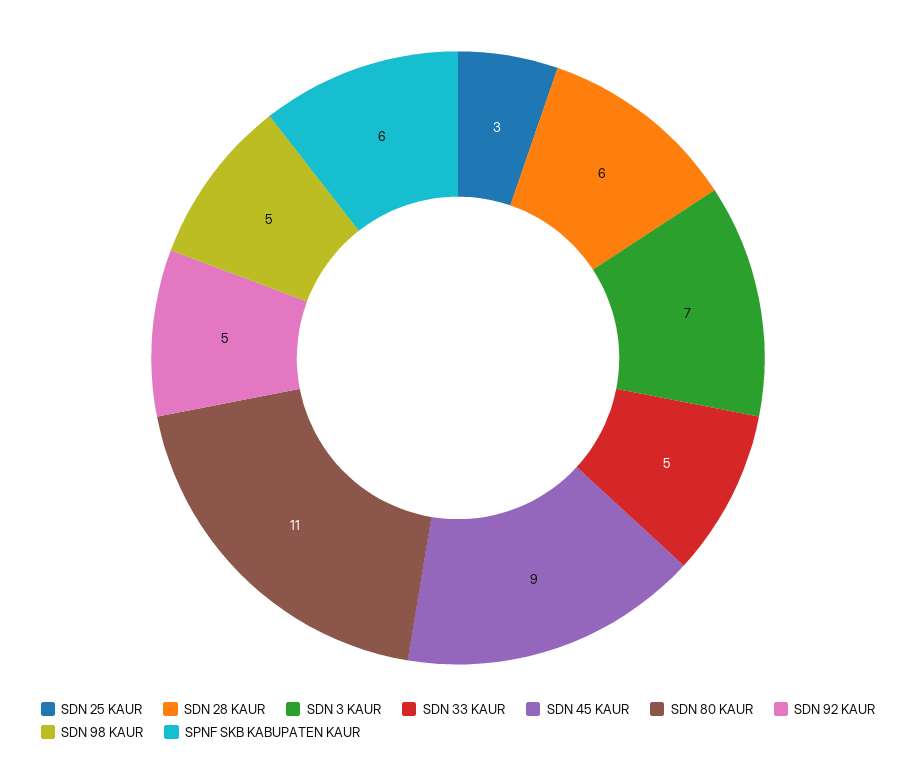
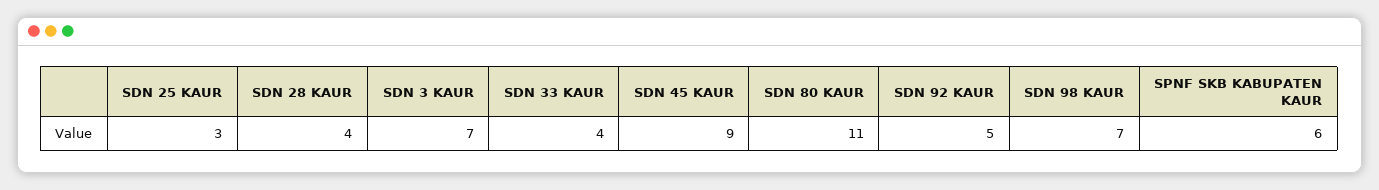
SDN 28 KAUR: 6 -> 4
SDN 33 KAUR: 5 -> 4
SDN 98 KAUR: 5 -> 7

